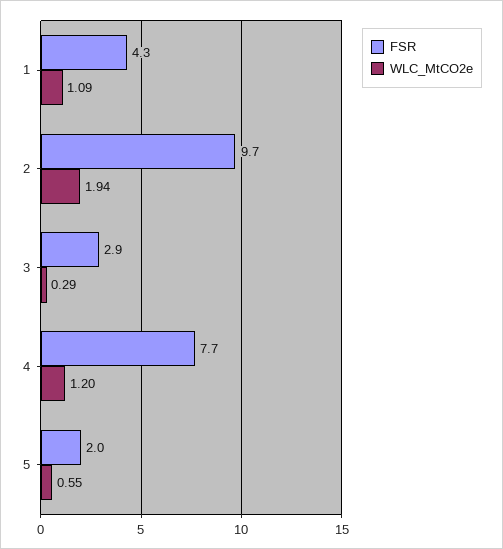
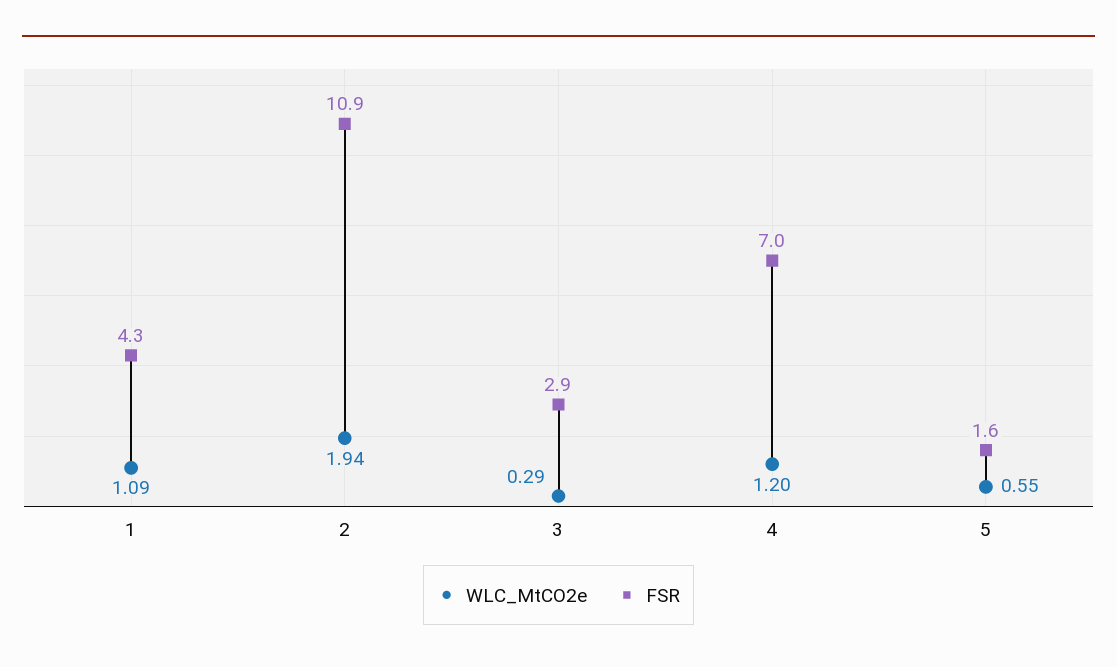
FSR, 2: 9.7 -> 10.9
FSR, 4: 7.7 -> 7
FSR, 5: 2 -> 1.6

